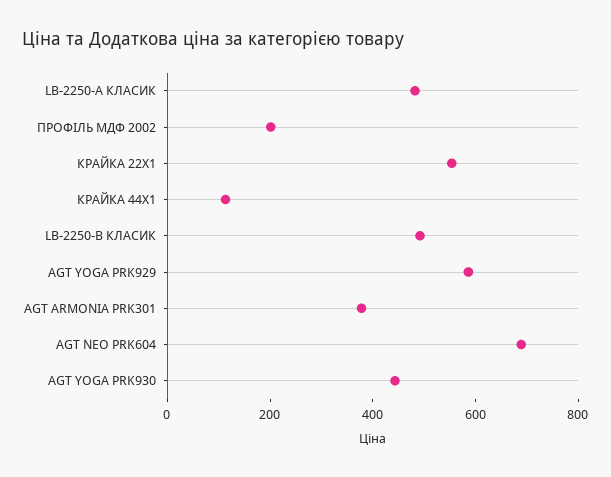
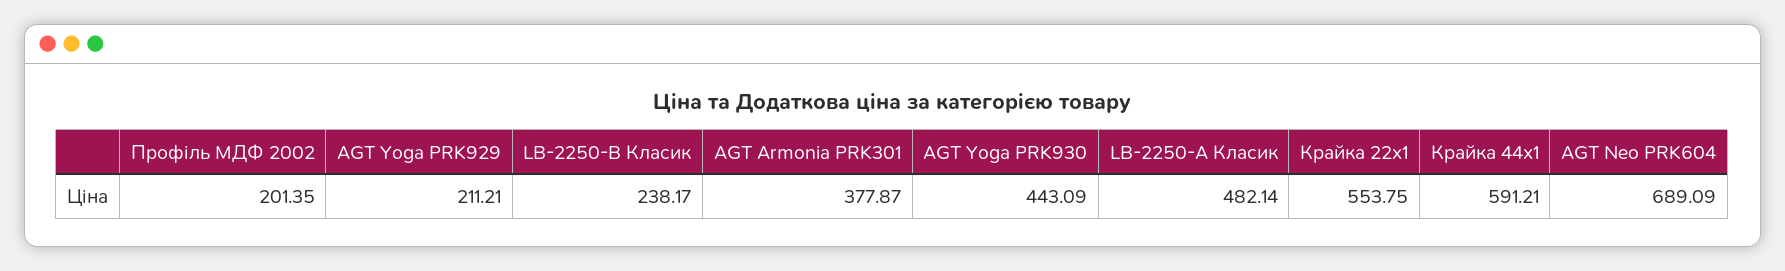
КРАЙКА 44X1: 100 -> 591.21
LB-2250-В КЛАСИК: 500 -> 238.17
AGT YOGA PRK929: 600 -> 211.21

